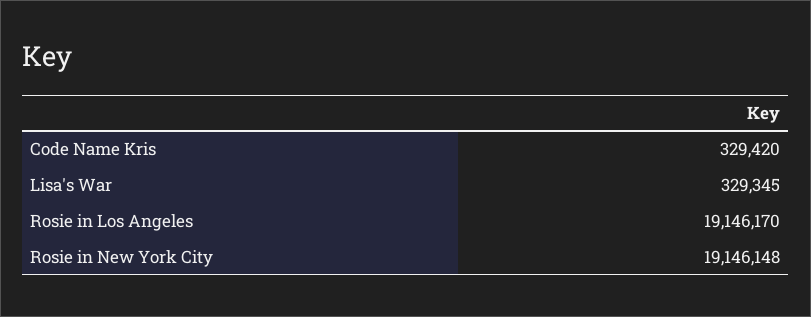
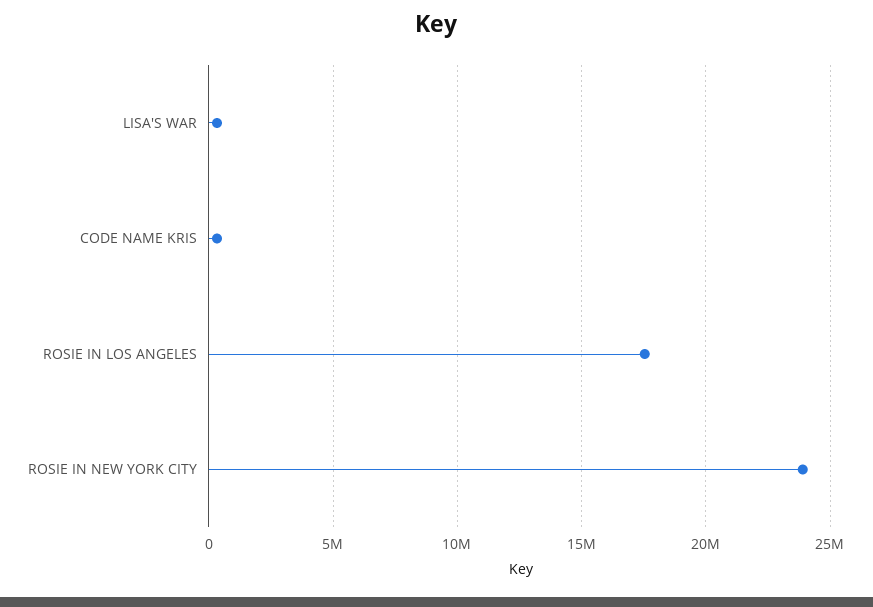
Rosie in Los Angeles: 19146170 -> 17500000
Rosie in New York City: 19146148 -> 24000000

